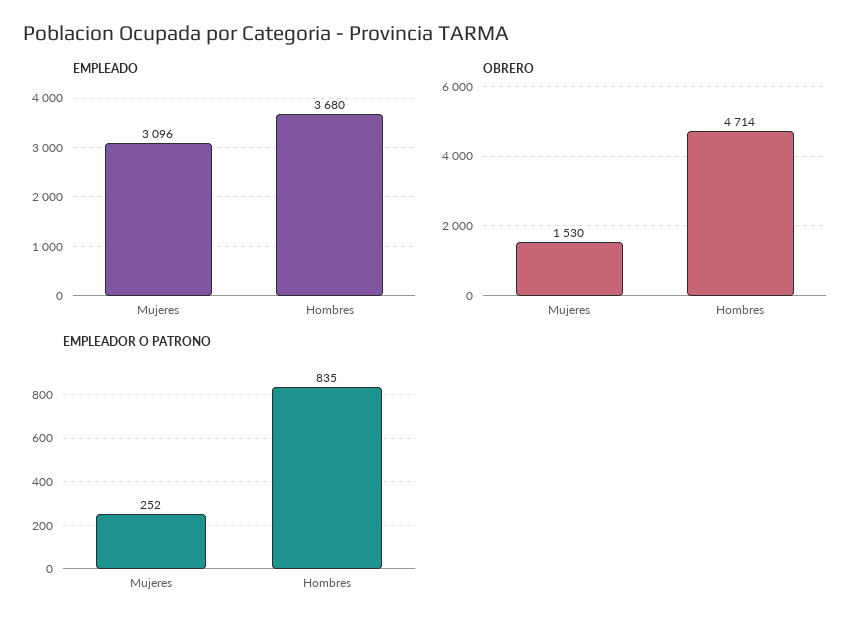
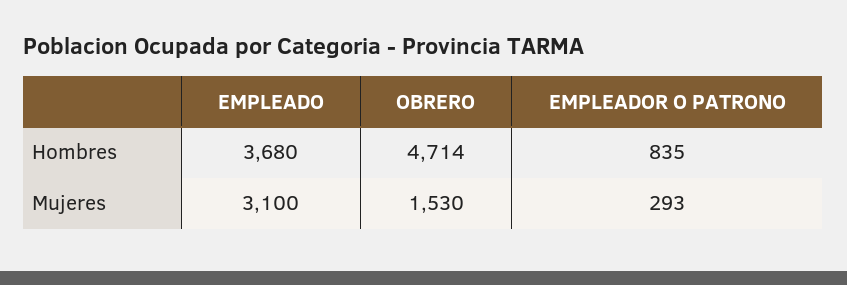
EMPLEADO, Mujeres: 3096 -> 3100
EMPLEADOR O PATRONO, Mujeres: 252 -> 293

